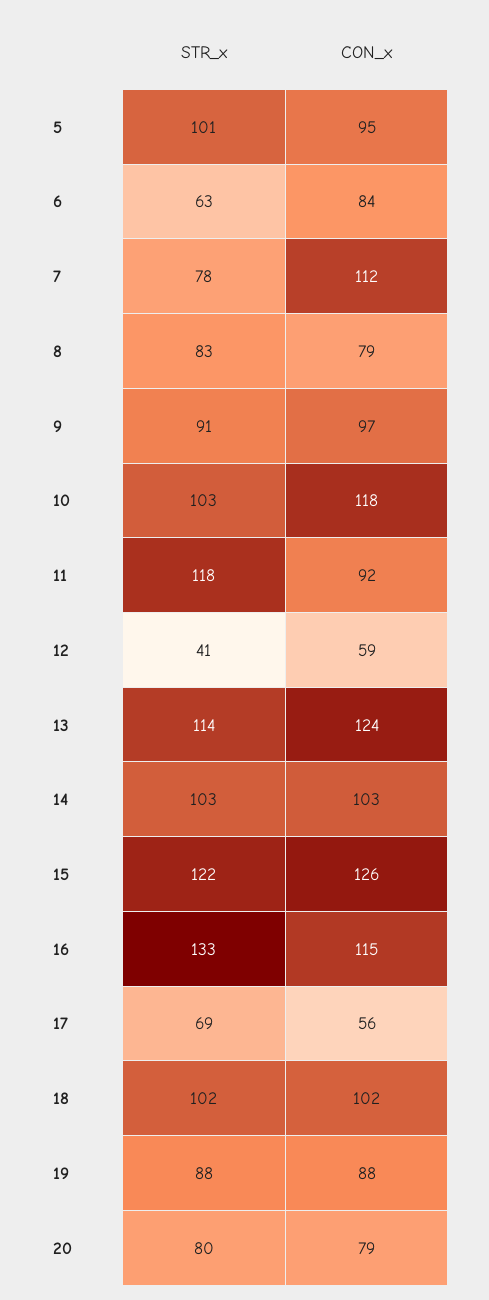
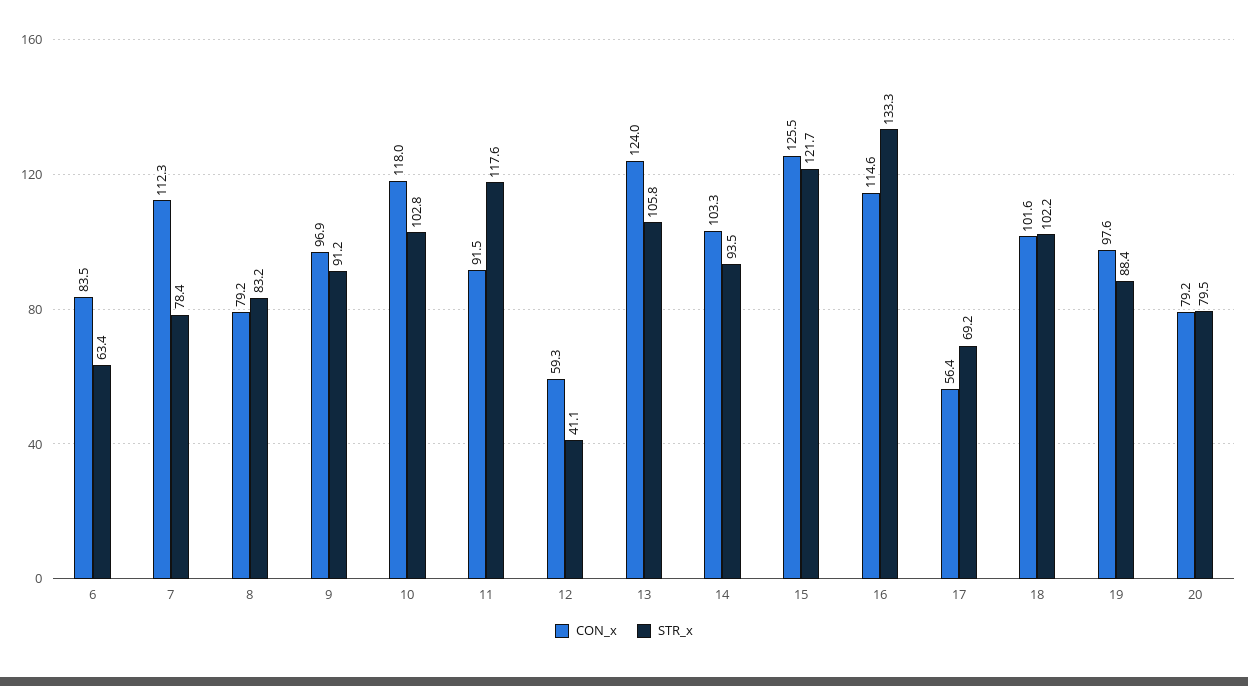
STR_x, 5: 101 -> none
CON_x, 5: 95 -> none
STR_x, 13: 114 -> 105.8
STR_x, 14: 103 -> 93.5
CON_x, 19: 88 -> 97.6

